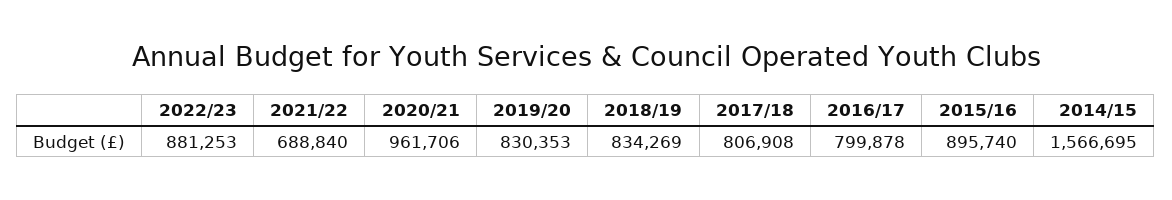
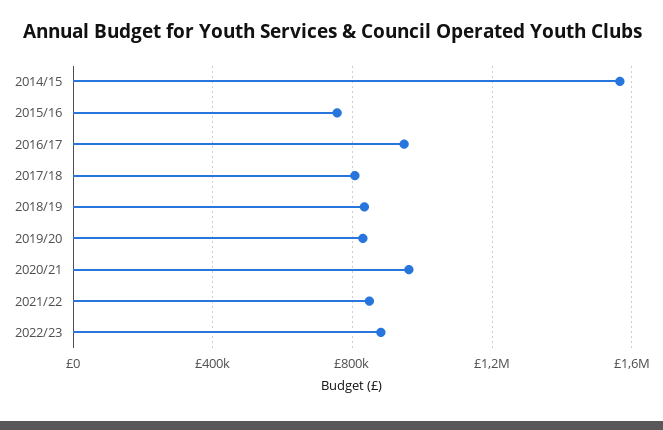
2021/22: 688840 -> 850000
2016/17: 799878 -> 950000
2015/16: 895740 -> 750000

